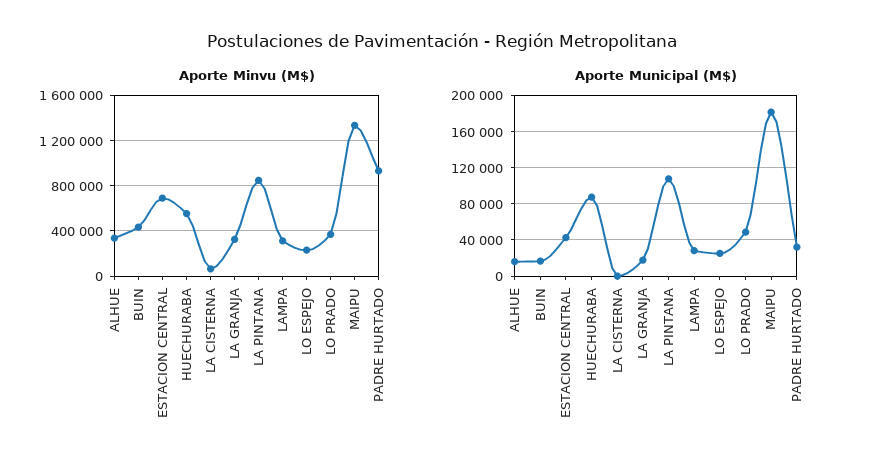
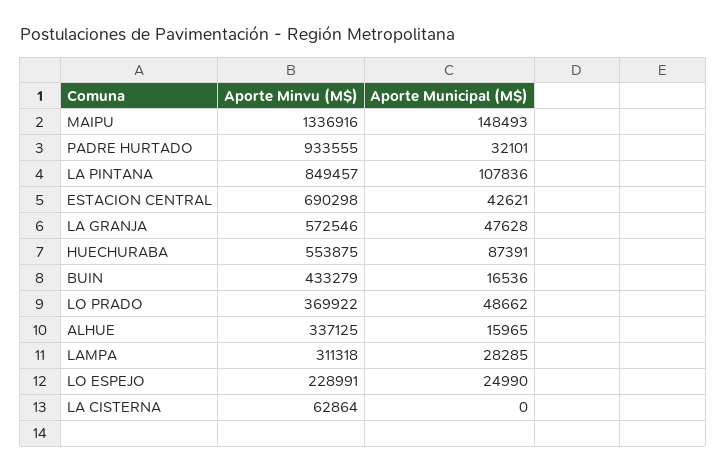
Aporte Minvu (M$), LA GRANJA: 300000 -> 572546
Aporte Municipal (M$), LA GRANJA: 20000 -> 47628
Aporte Municipal (M$), MAIPU: 180000 -> 148493

